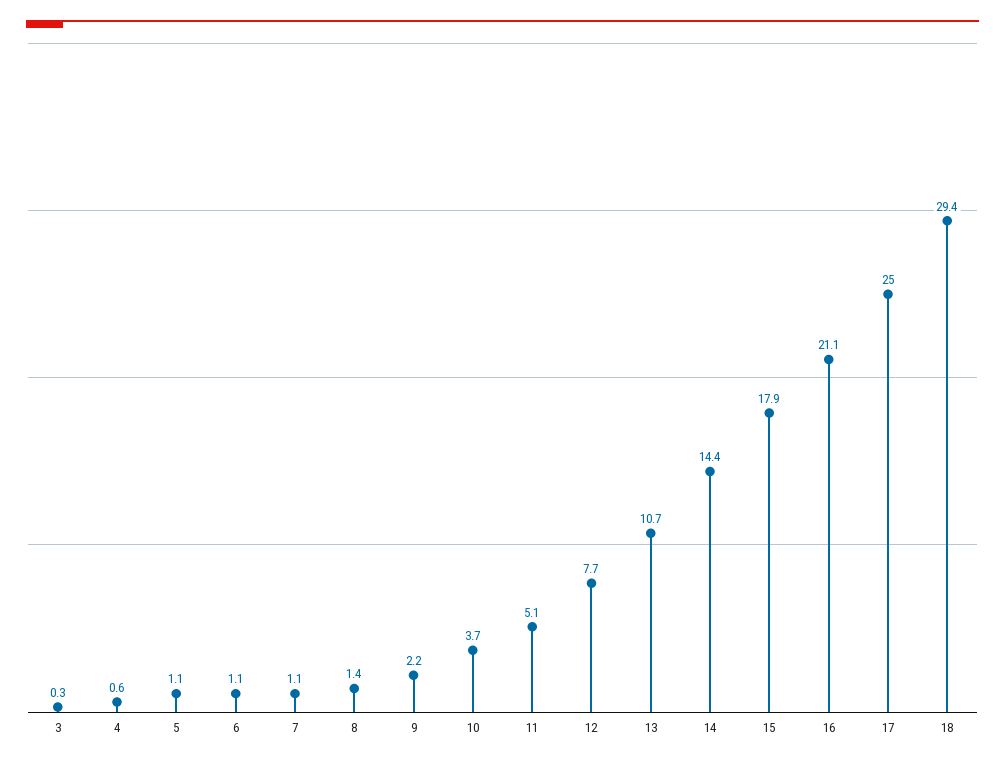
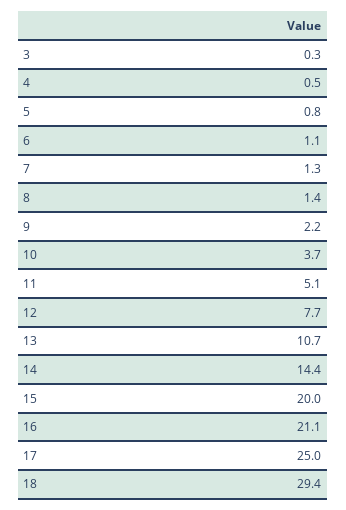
4: 0.6 -> 0.5
5: 1.1 -> 0.8
7: 1.1 -> 1.3
15: 17.9 -> 20

